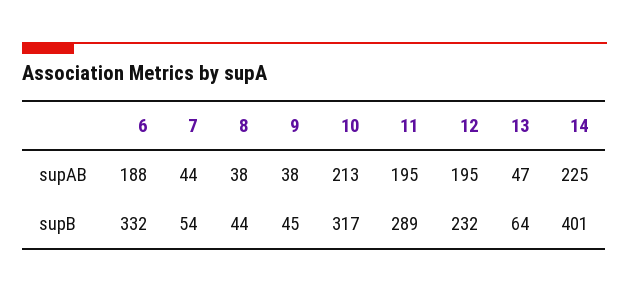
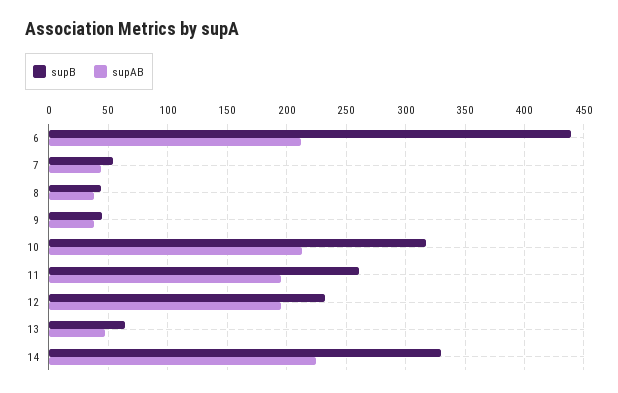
supAB, 6: 188 -> 210
supB, 6: 332 -> 440
supB, 11: 289 -> 260
supB, 14: 401 -> 330

